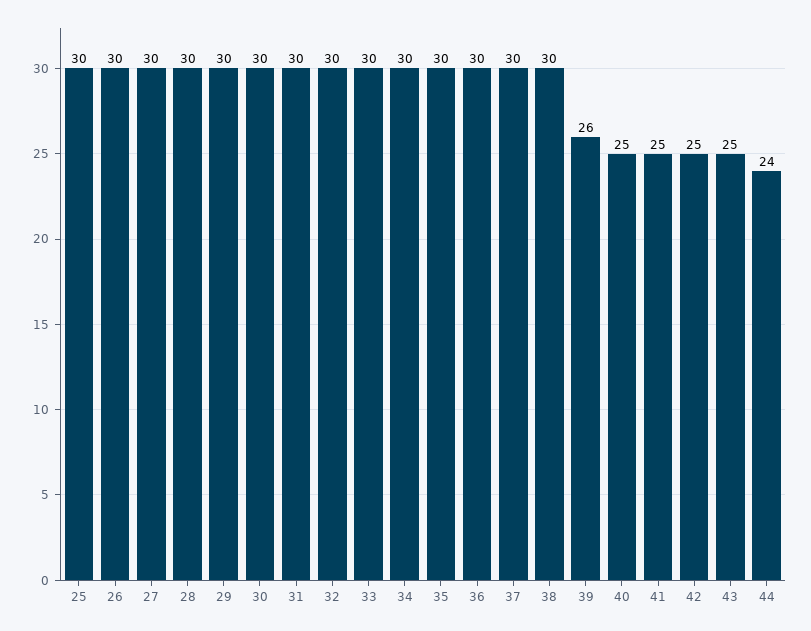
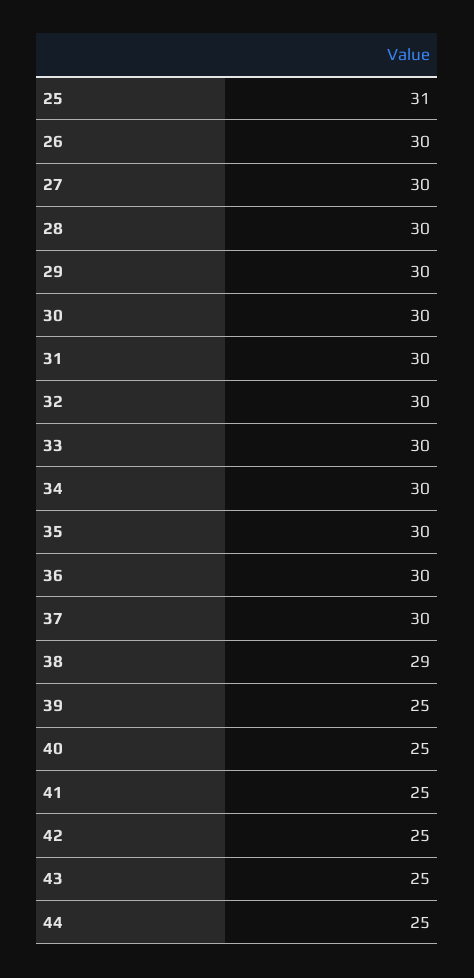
25: 30 -> 31
38: 30 -> 29
39: 26 -> 25
44: 24 -> 25

